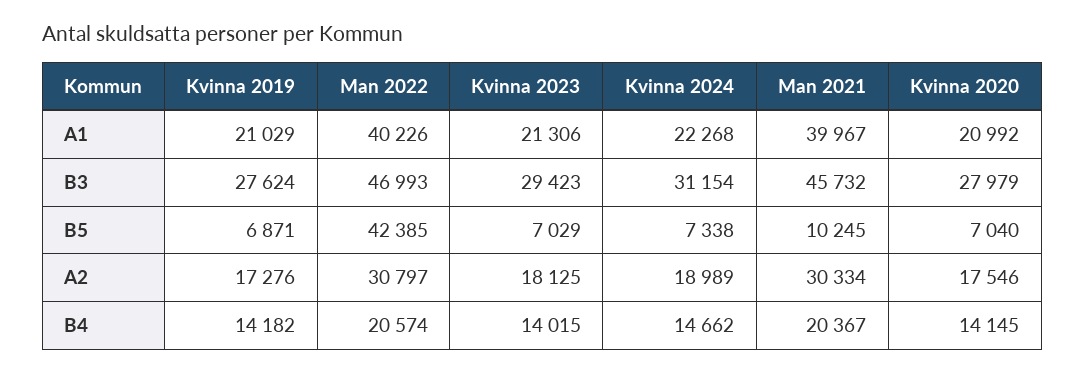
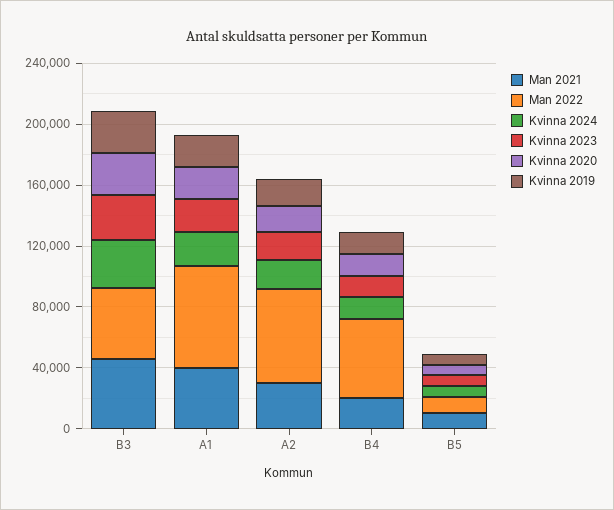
Man 2022, A1: 40226 -> 70000
Man 2022, B5: 42385 -> 10000
Man 2022, A2: 30797 -> 60000
Man 2022, B4: 20574 -> 50000

